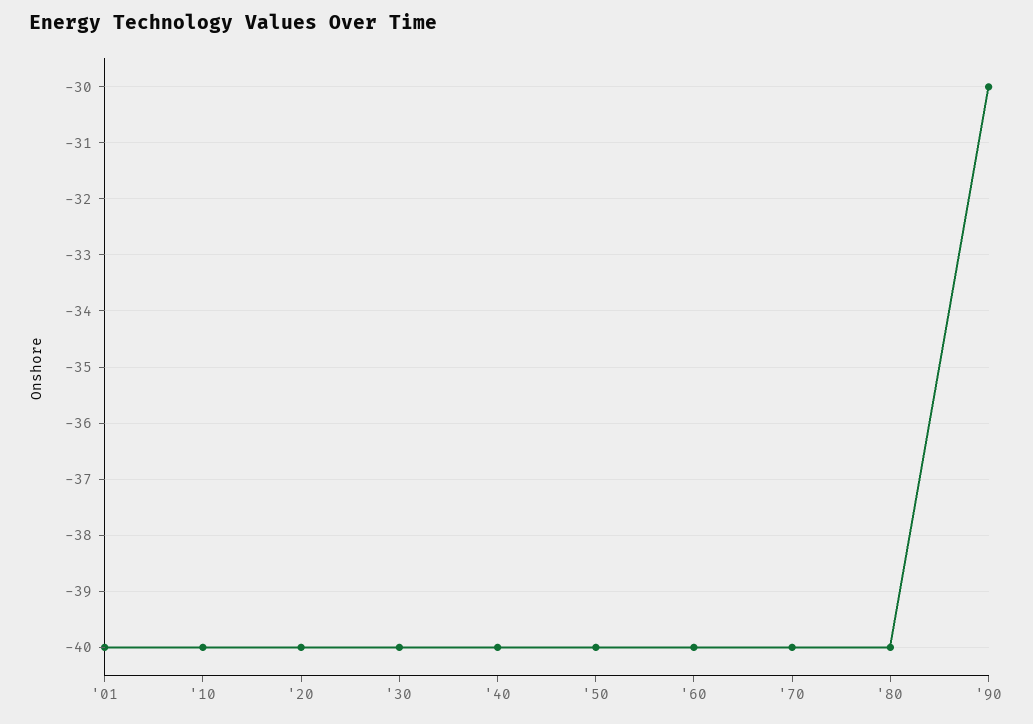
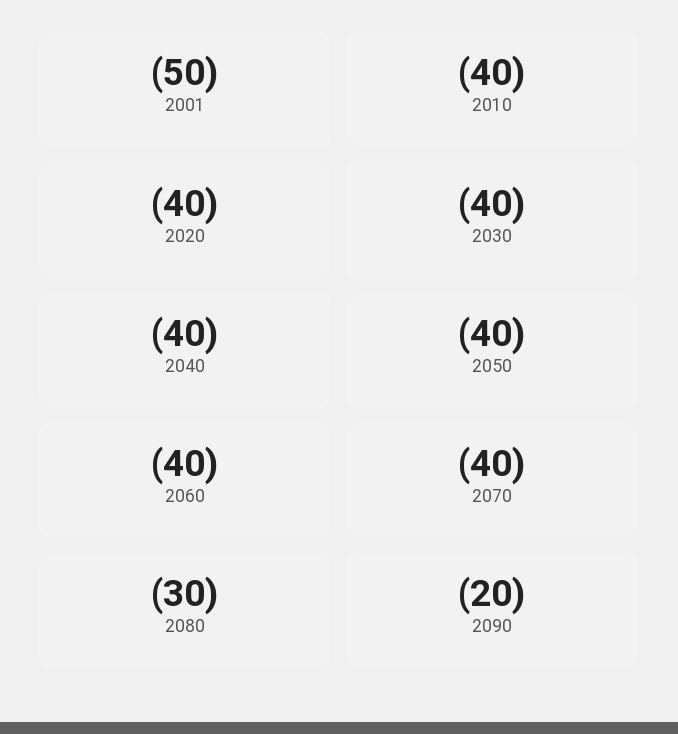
'01: -40 -> -50
'80: -40 -> -30
'90: -30 -> -20

